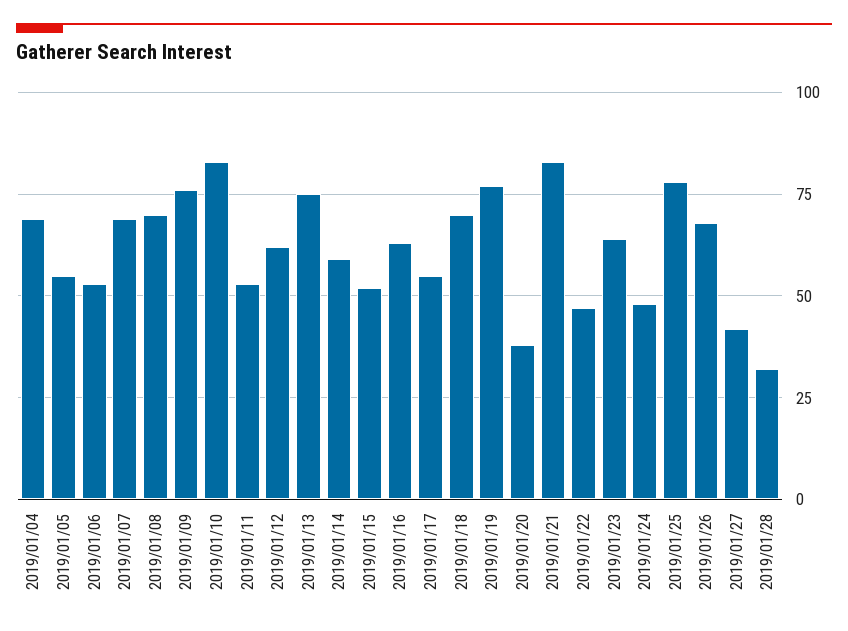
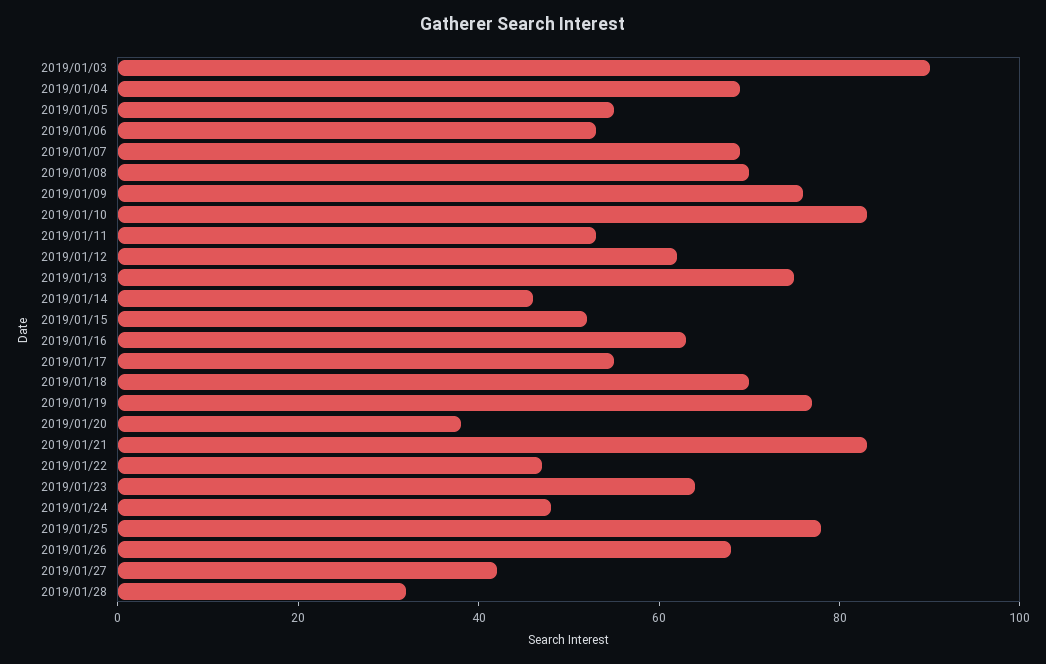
2019/01/14: 60 -> 45
2019/01/03: none -> 90

